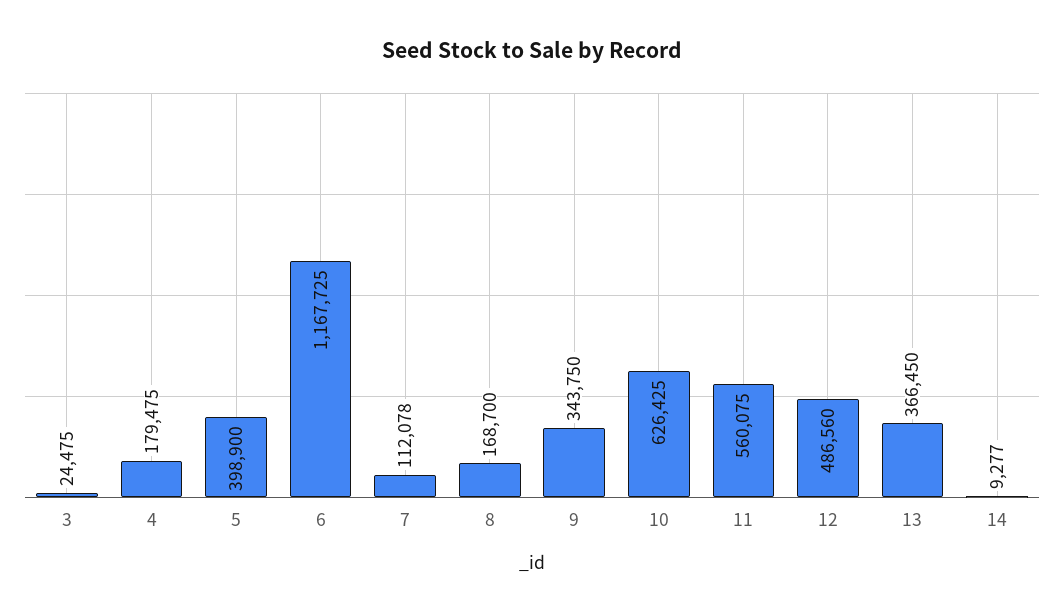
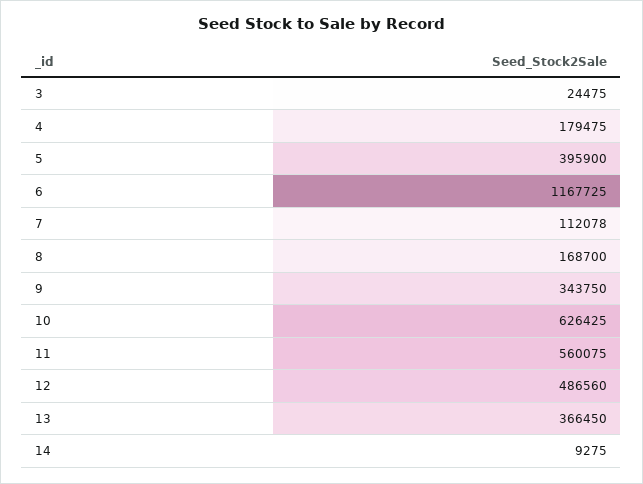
5: 398900 -> 395900
14: 9277 -> 9275

